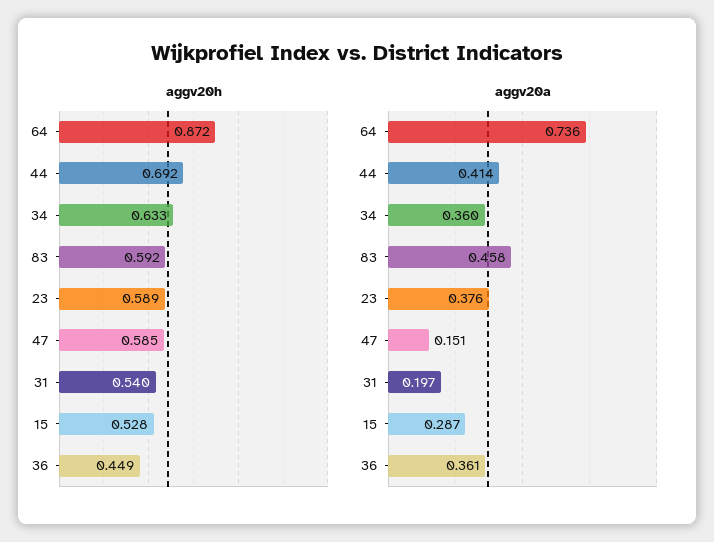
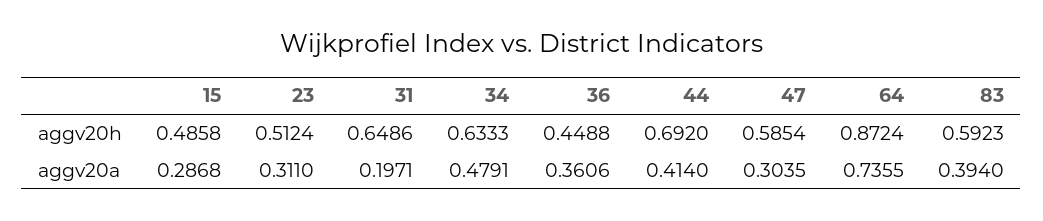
aggv20h, 23: 0.589 -> 0.5124
aggv20h, 31: 0.54 -> 0.6486
aggv20h, 15: 0.528 -> 0.4858
aggv20a, 34: 0.36 -> 0.4791
aggv20a, 83: 0.458 -> 0.394
aggv20a, 23: 0.376 -> 0.311
aggv20a, 47: 0.151 -> 0.3035

